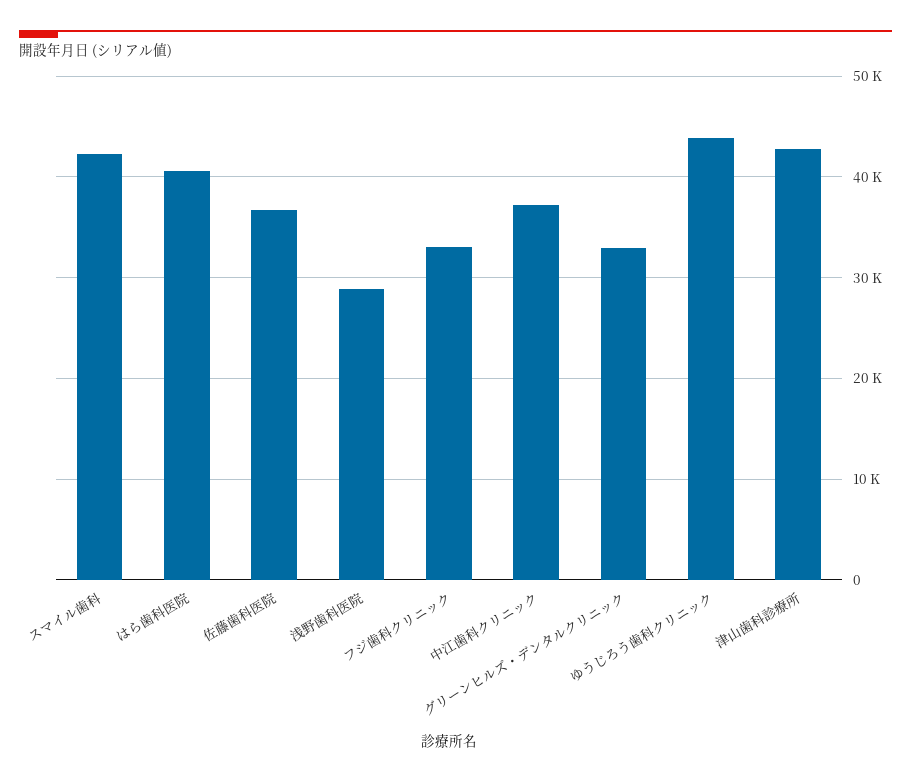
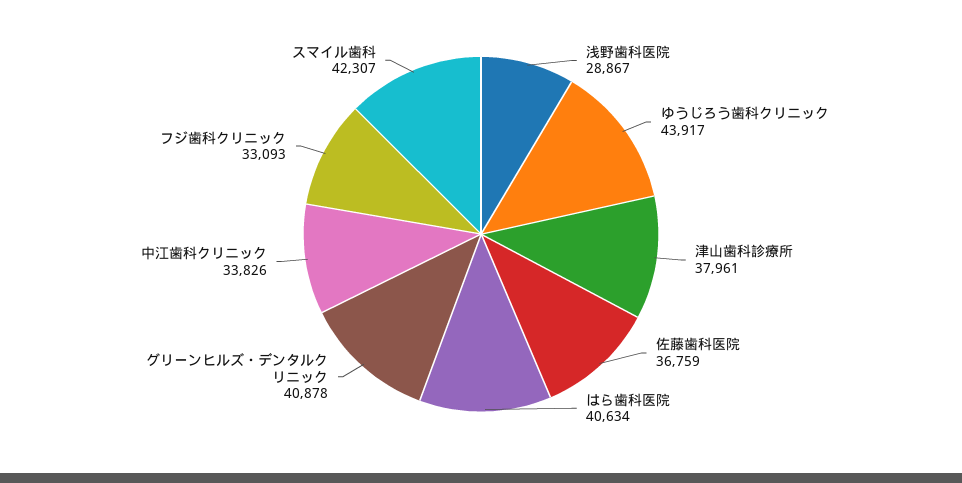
中江歯科クリニック: 37000 -> 33826
グリーンヒルズ・デンタルクリニック: 33000 -> 40878
津山歯科診療所: 43000 -> 37961

